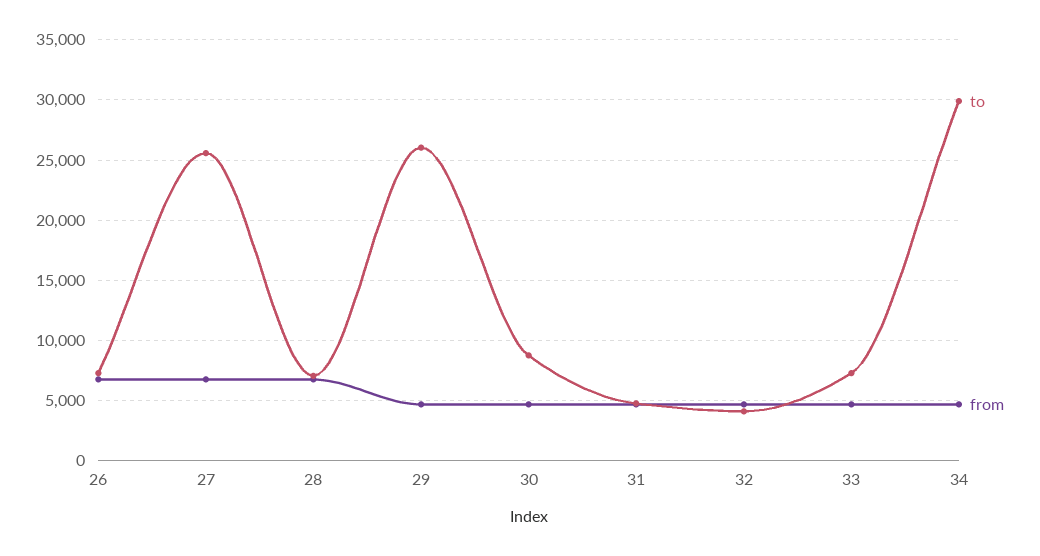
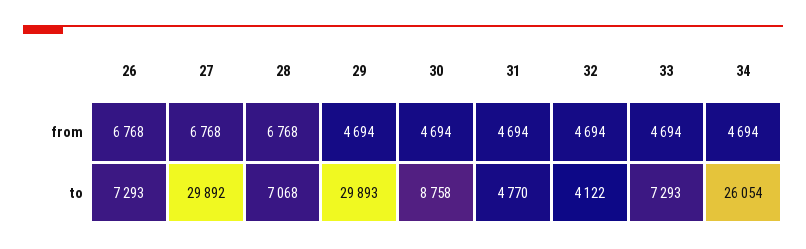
to, 27: 25500 -> 29892
to, 29: 26000 -> 29893
to, 34: 30000 -> 26054

